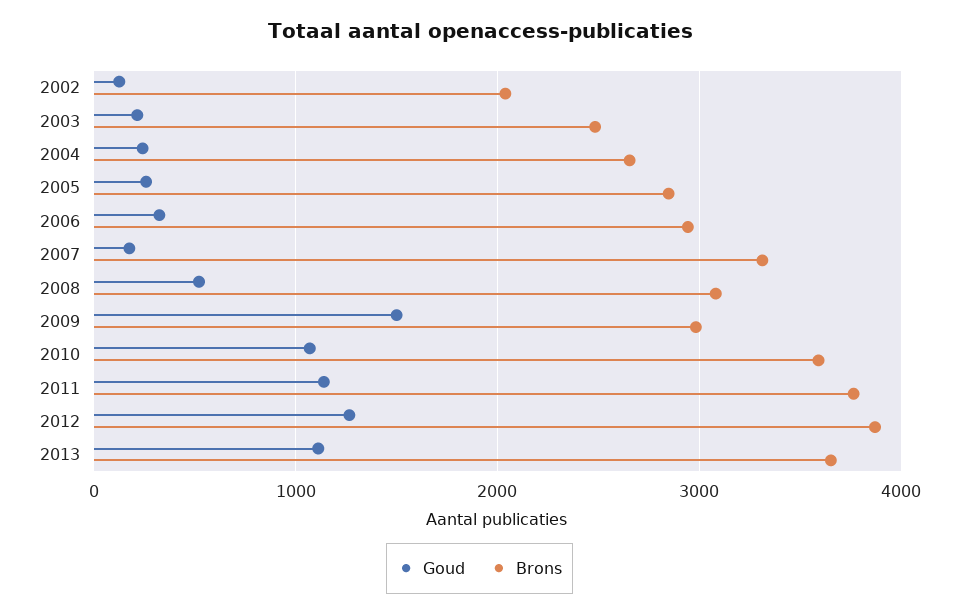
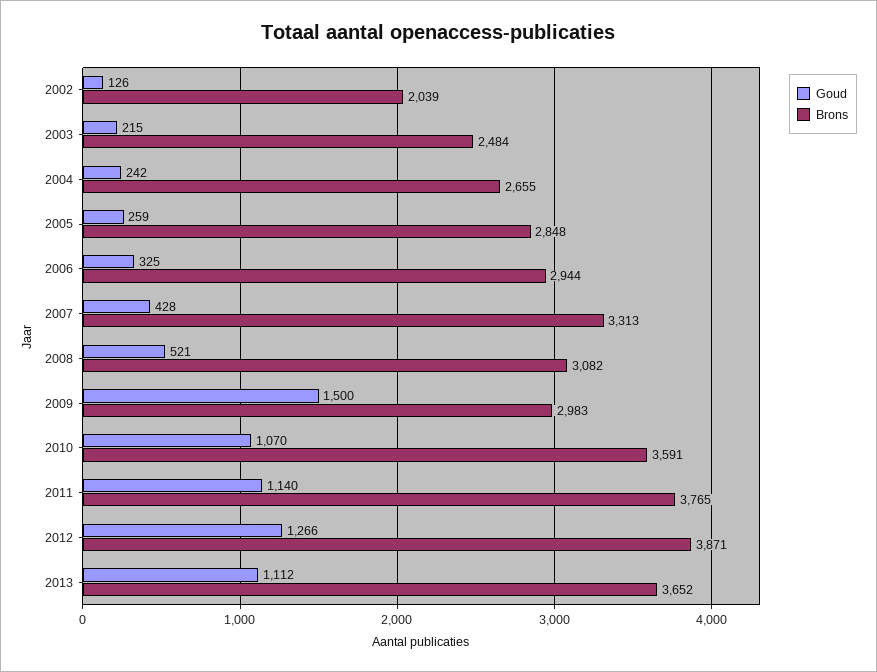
Goud, 2007: 200 -> 428

